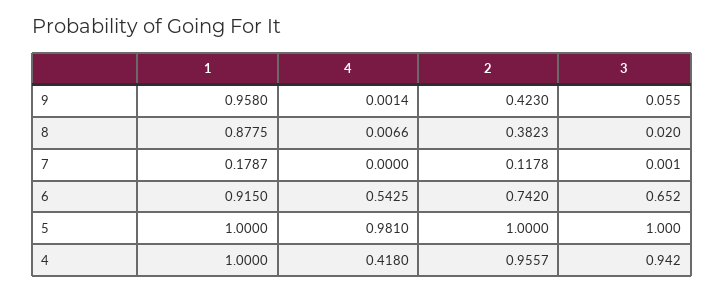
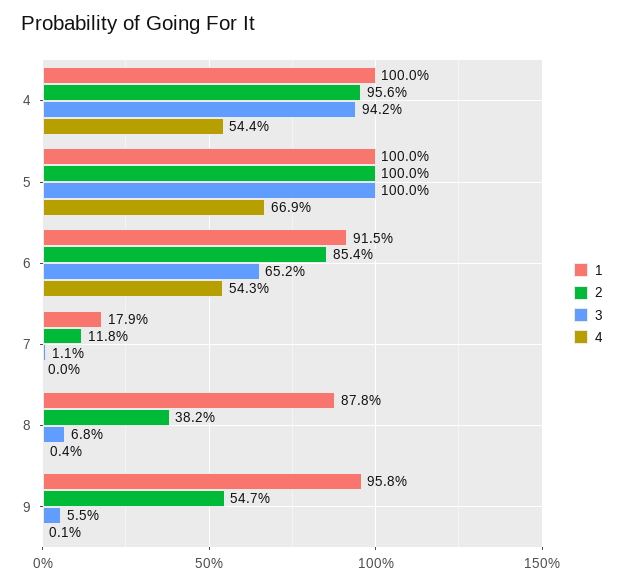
2, 9: 0.423 -> 0.547
4, 8: 0.0066 -> 0.004
3, 8: 0.02 -> 0.068
3, 7: 0.001 -> 0.011
2, 6: 0.742 -> 0.854
4, 5: 0.981 -> 0.669
4, 4: 0.418 -> 0.544

